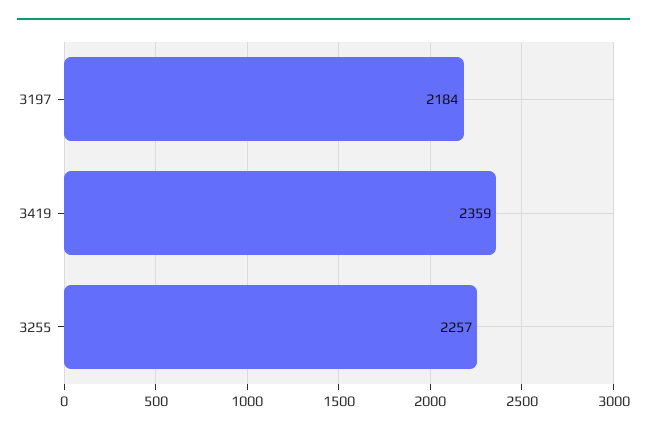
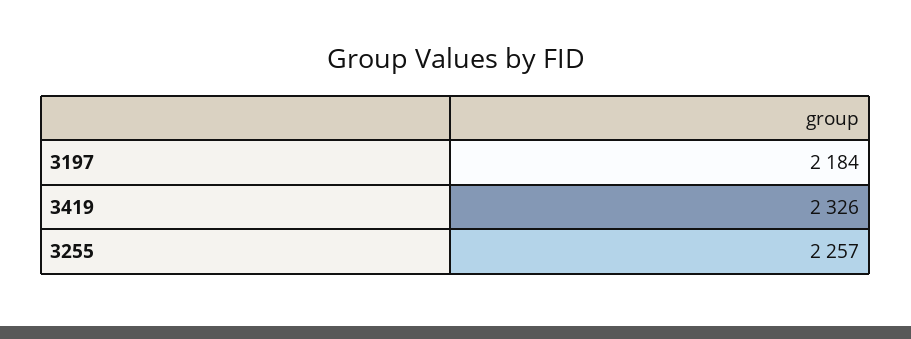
3419: 2359 -> 2326

